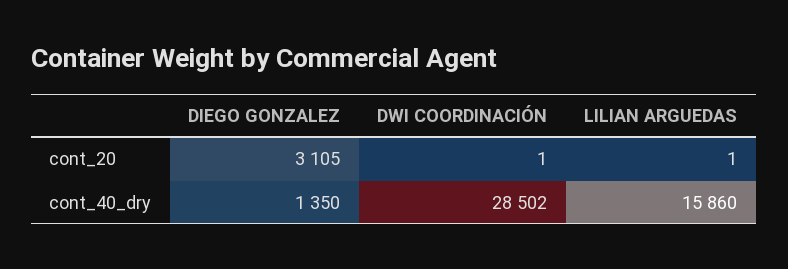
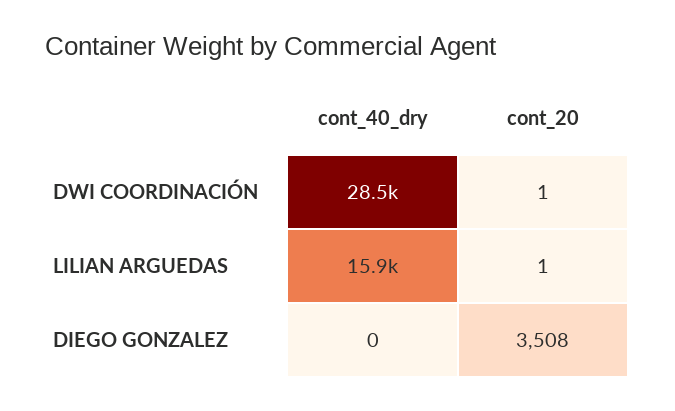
DIEGO GONZALEZ, cont_20: 3105 -> 3508
DIEGO GONZALEZ, cont_40_dry: 1350 -> 0

